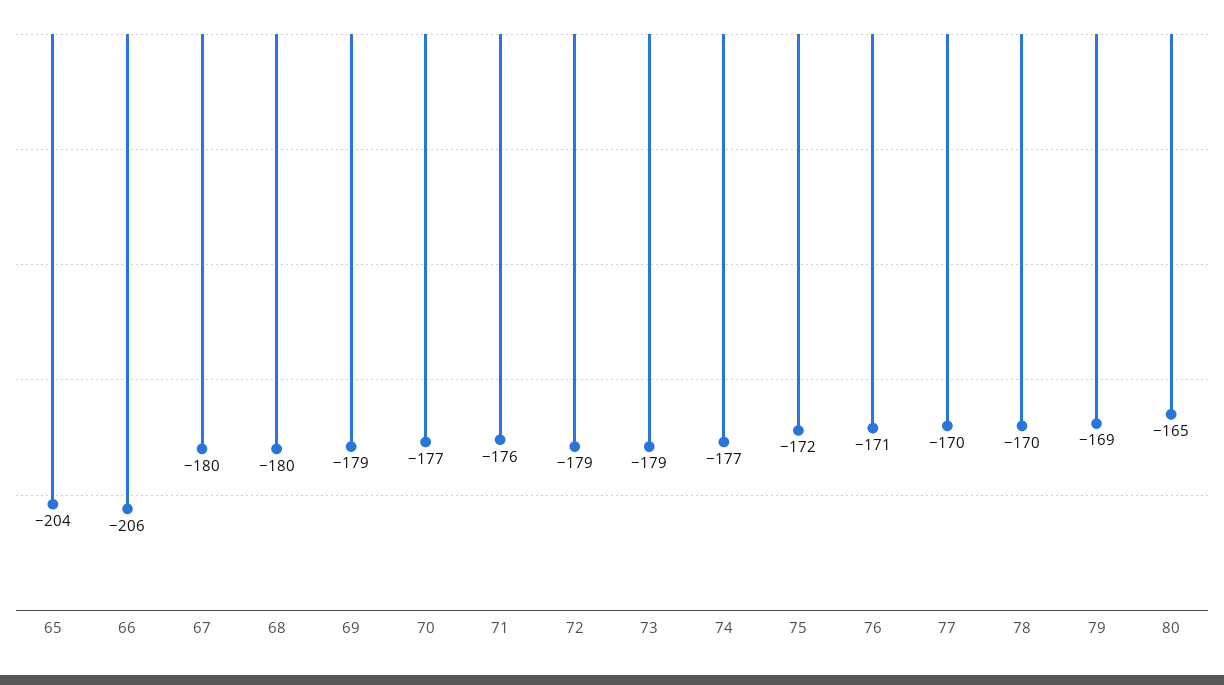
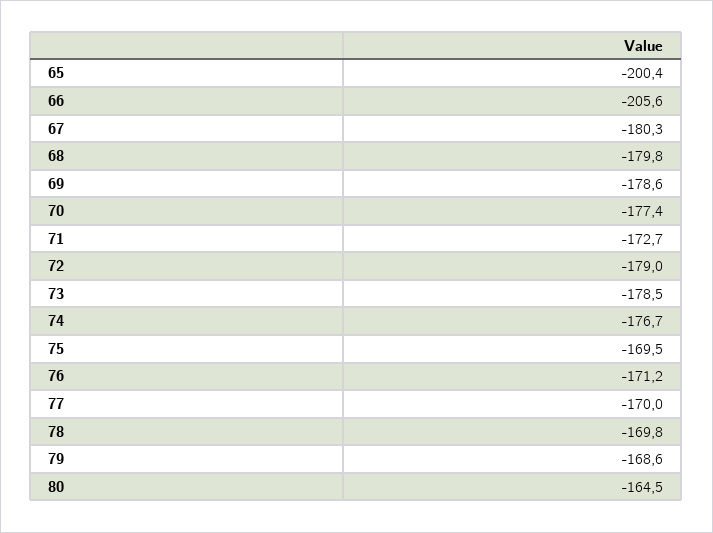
65: -204 -> -200.4
71: -176 -> -172.7
75: -172 -> -169.5

